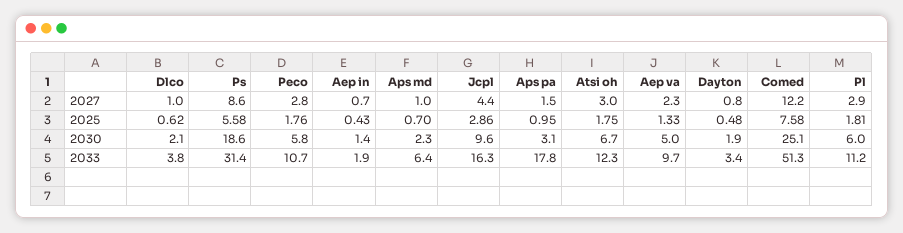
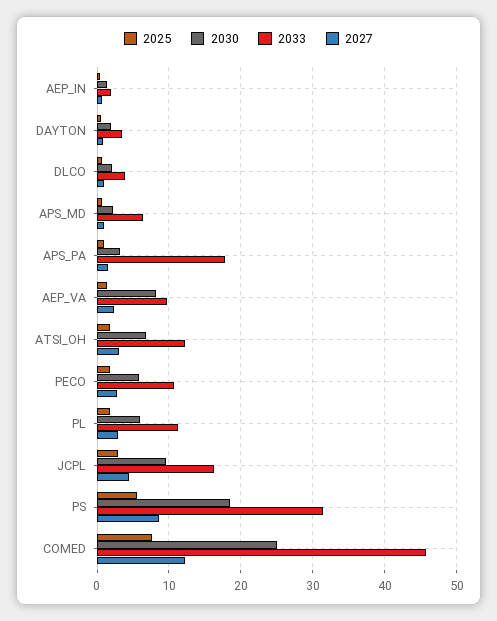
2030, Aep va: 5 -> 8
2033, Comed: 51.3 -> 46

